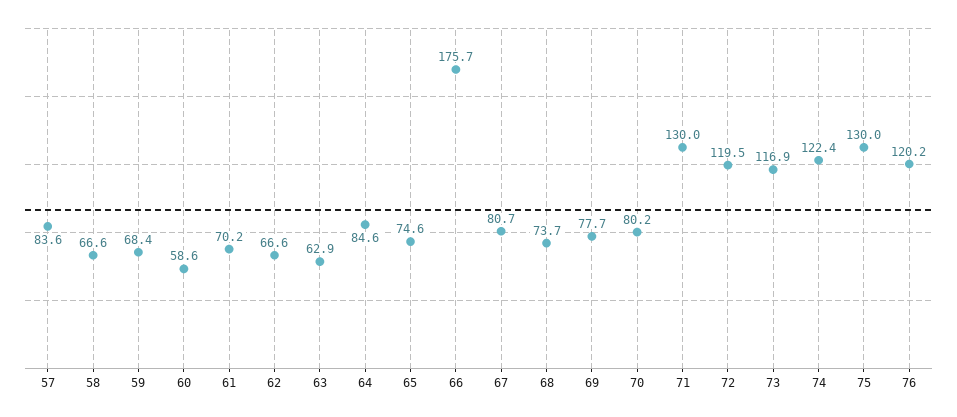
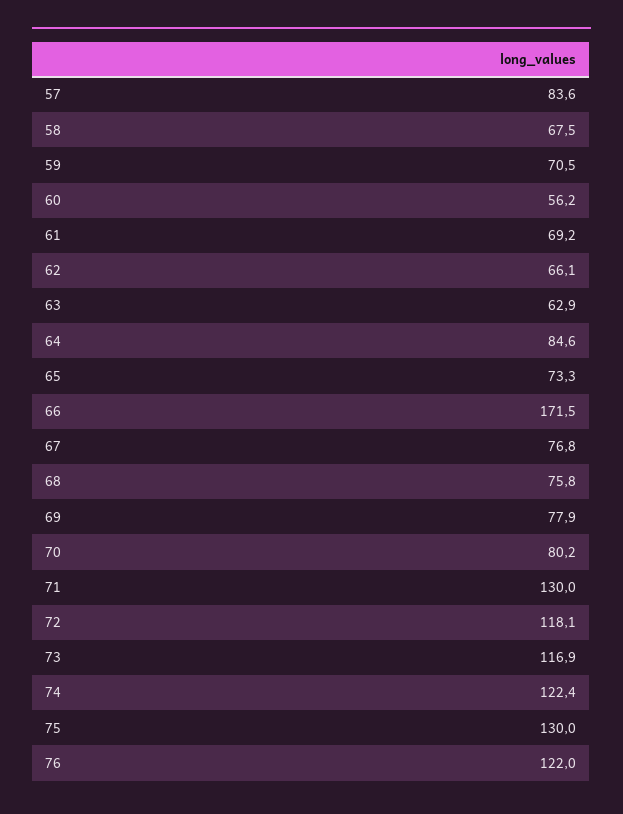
58: 66.6 -> 67.5
59: 68.4 -> 70.5
60: 58.6 -> 56.2
61: 70.2 -> 69.2
62: 66.6 -> 66.1
65: 74.6 -> 73.3
66: 175.7 -> 171.5
67: 80.7 -> 76.8
68: 73.7 -> 75.8
69: 77.7 -> 77.9
72: 119.5 -> 118.1
76: 120.2 -> 122

